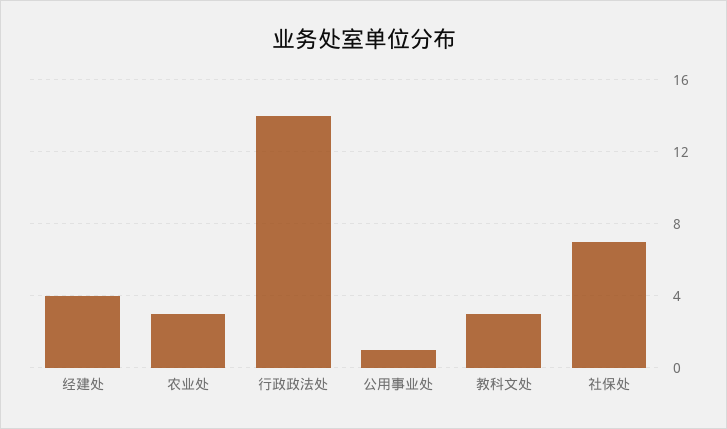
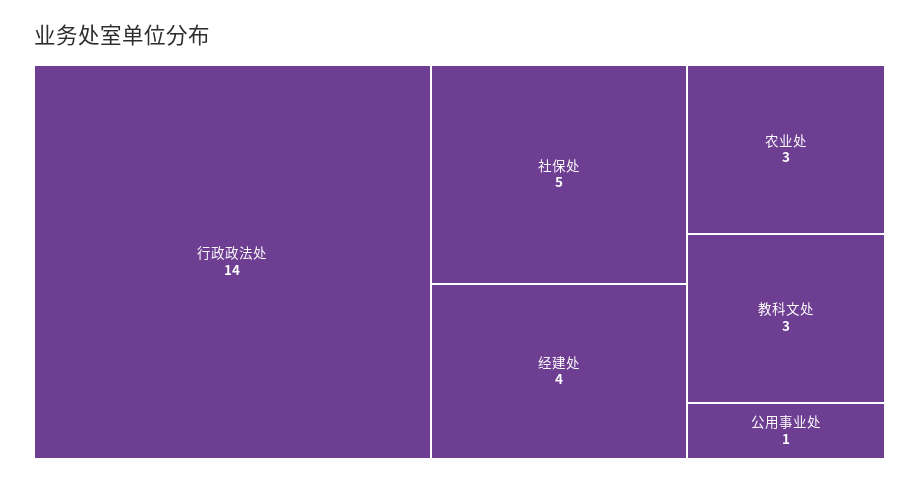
社保处: 7 -> 5

